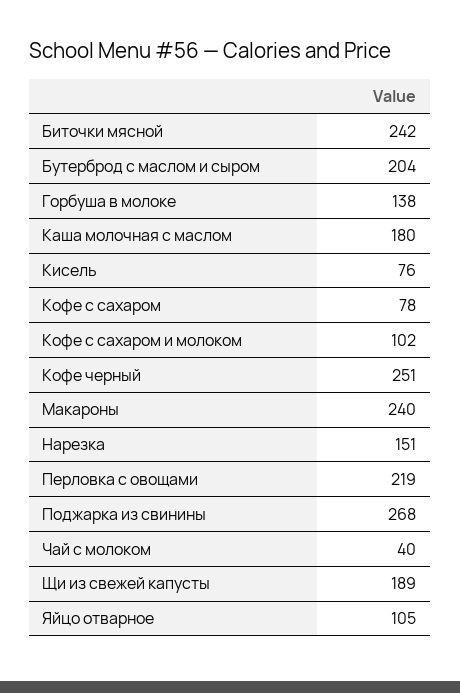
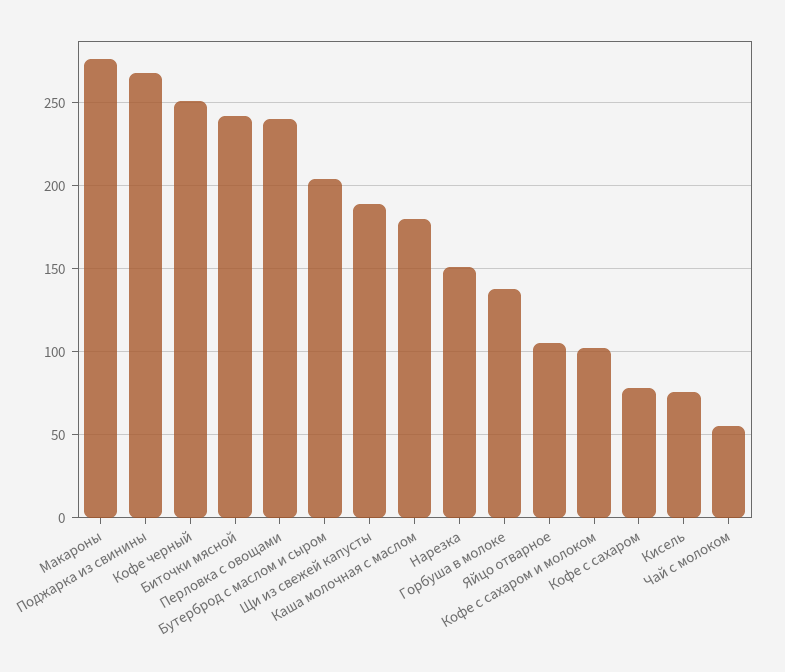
Макароны: 240 -> 275
Перловка с овощами: 219 -> 240
Чай с молоком: 40 -> 55

